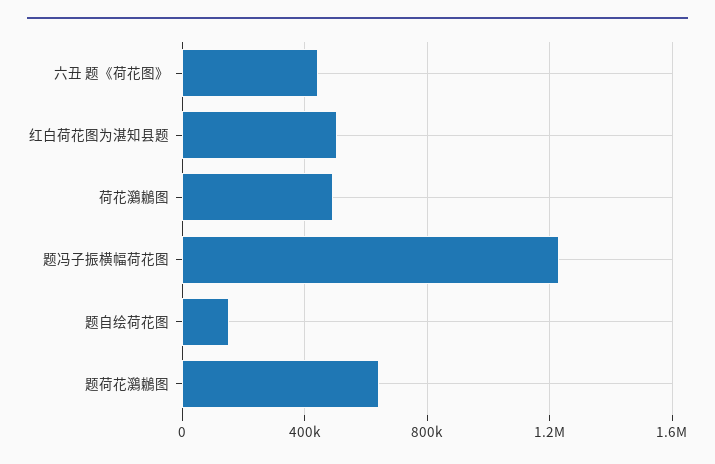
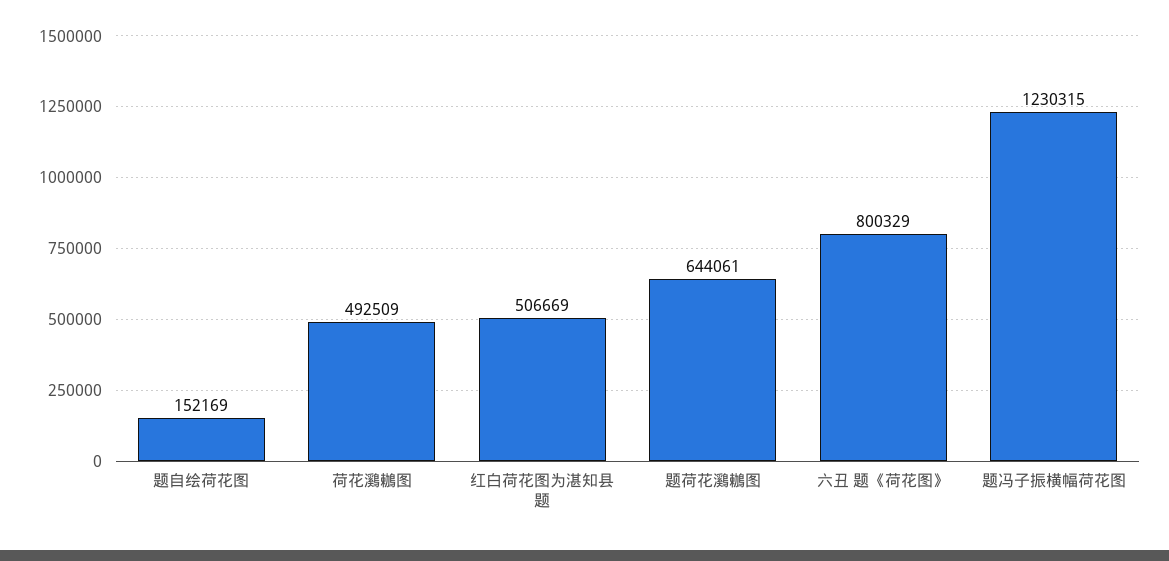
六丑 题《荷花图》: 450000 -> 800329

